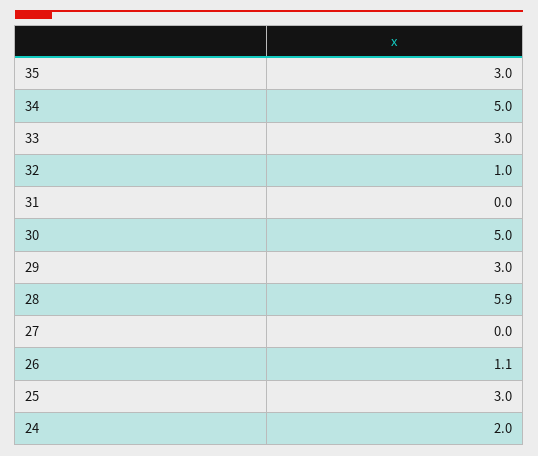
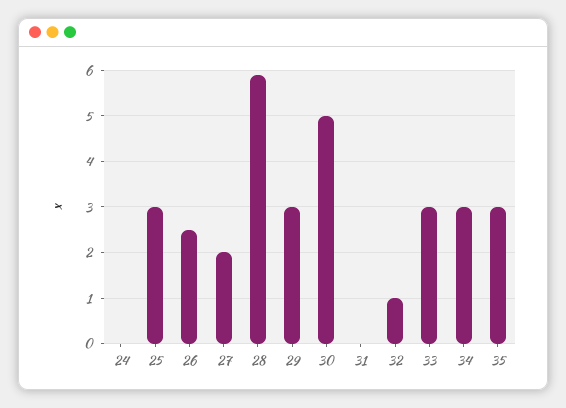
34: 5 -> 3
27: 0 -> 2
26: 1.1 -> 2.5
24: 2 -> 0

